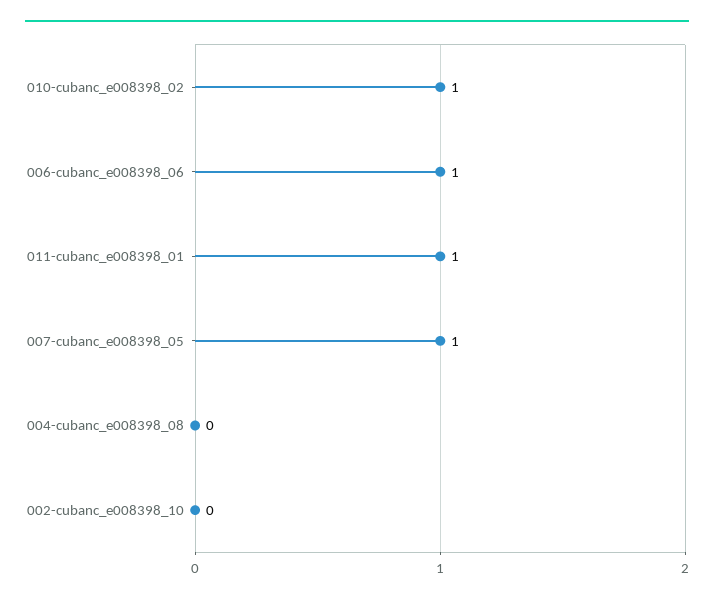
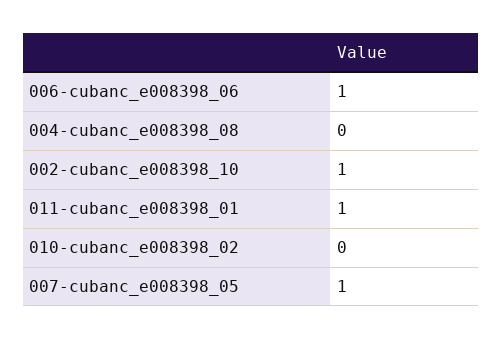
010-cubanc_e008398_02: 1 -> 0
002-cubanc_e008398_10: 0 -> 1

